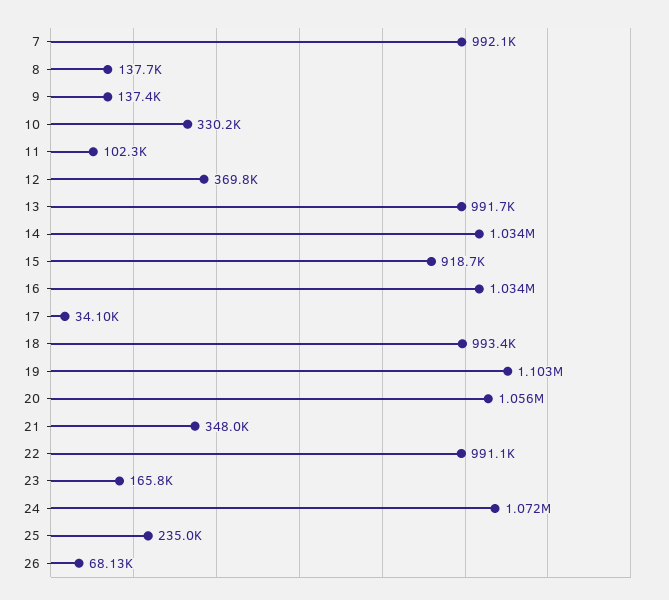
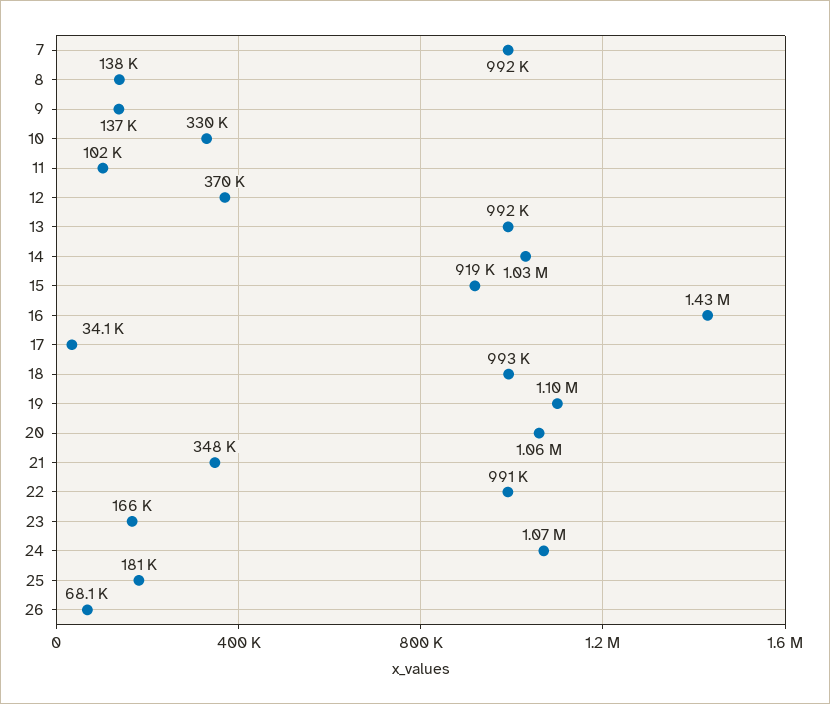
16: 1034000 -> 1430000
25: 235000 -> 181000

